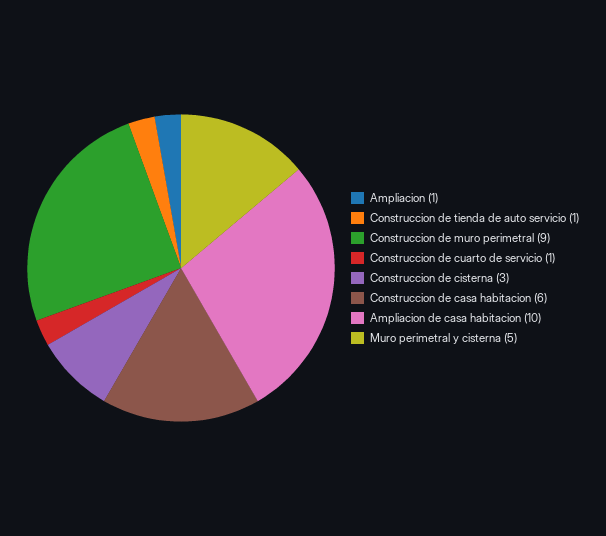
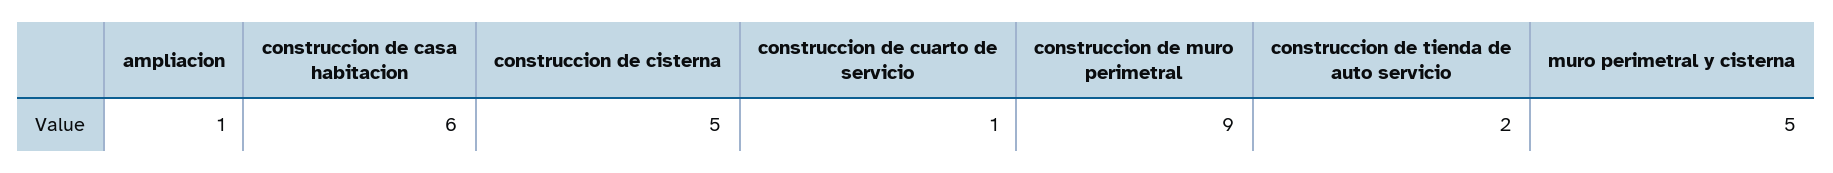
Construccion de tienda de auto servicio: 1 -> 2
Construccion de cisterna: 3 -> 5
Ampliacion de casa habitacion: 10 -> none

